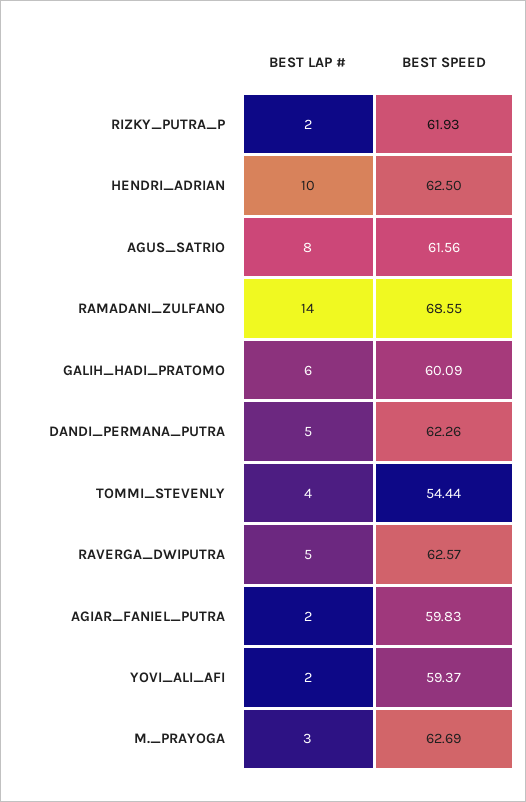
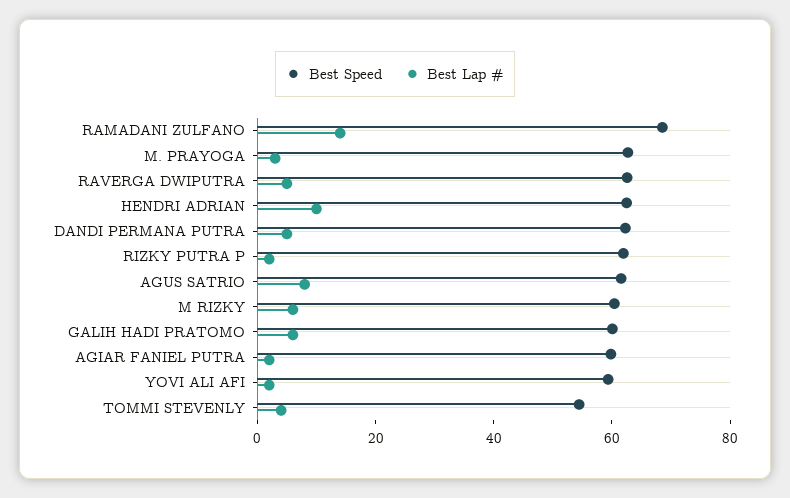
BEST SPEED, M RIZKY: none -> 60
BEST LAP #, M RIZKY: none -> 5

